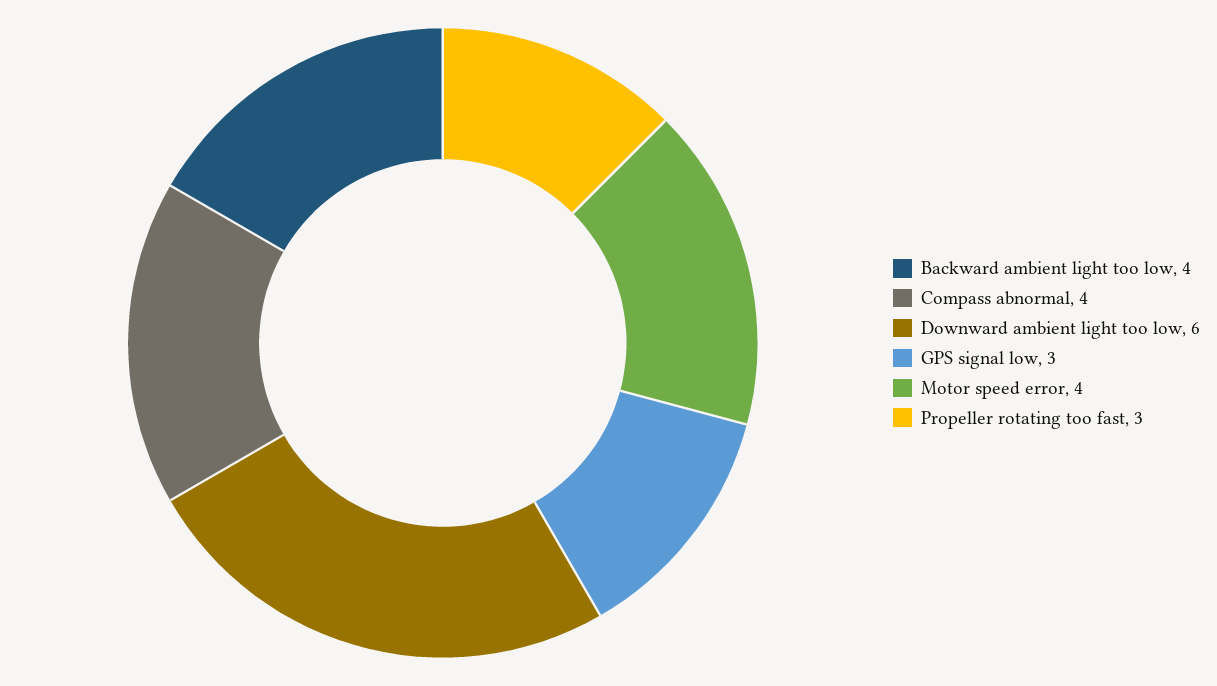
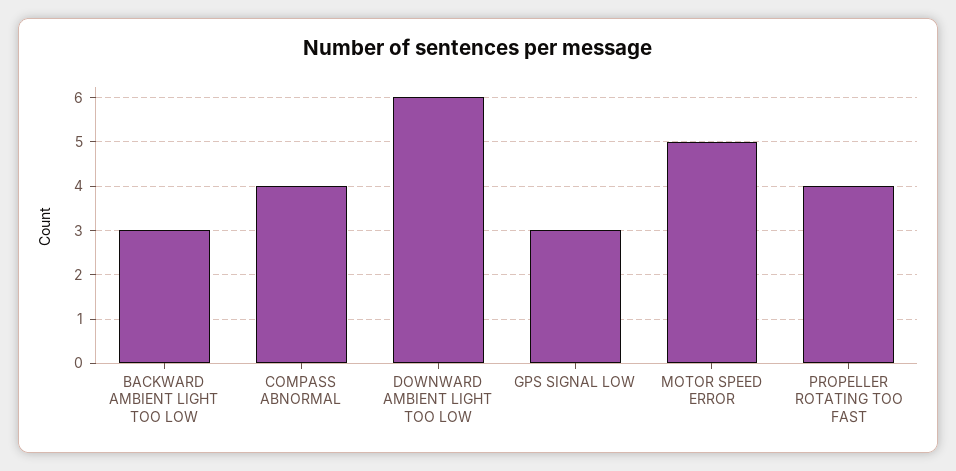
Backward ambient light too low: 4 -> 3
Motor speed error: 4 -> 5
Propeller rotating too fast: 3 -> 4

